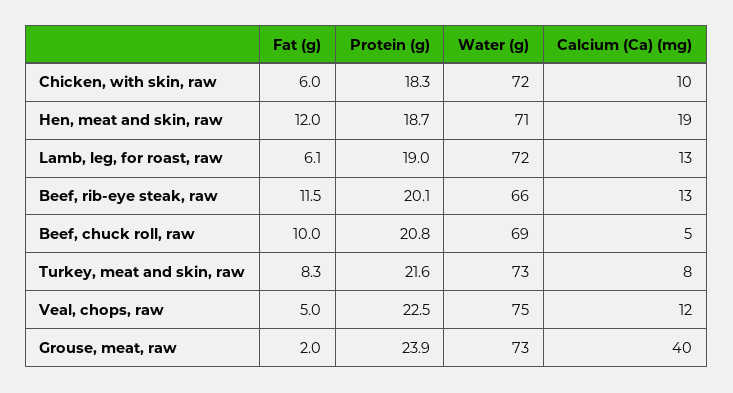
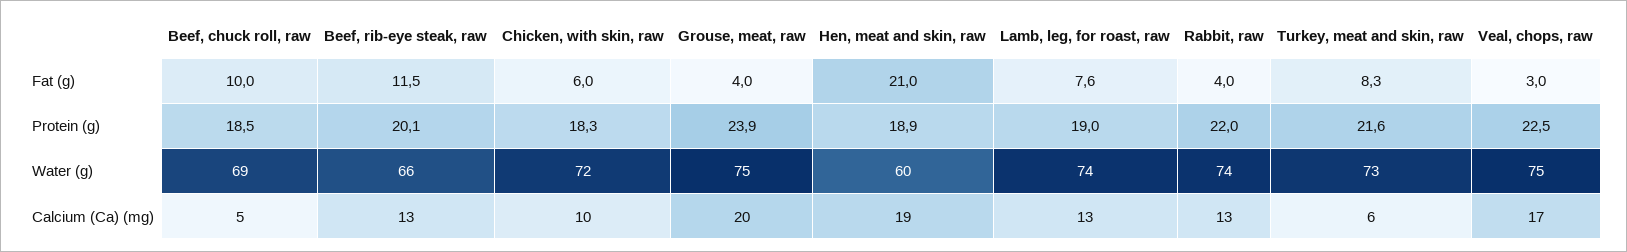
Fat (g), Hen, meat and skin, raw: 12 -> 21
Protein (g), Hen, meat and skin, raw: 18.7 -> 18.9
Water (g), Hen, meat and skin, raw: 71 -> 60
Fat (g), Lamb, leg, for roast, raw: 6.1 -> 7.6
Water (g), Lamb, leg, for roast, raw: 72 -> 74
Protein (g), Beef, chuck roll, raw: 20.8 -> 18.5
Calcium (Ca) (mg), Turkey, meat and skin, raw: 8 -> 6
Fat (g), Veal, chops, raw: 5 -> 3
Calcium (Ca) (mg), Veal, chops, raw: 12 -> 17
Fat (g), Grouse, meat, raw: 2 -> 4
Water (g), Grouse, meat, raw: 73 -> 75
Calcium (Ca) (mg), Grouse, meat, raw: 40 -> 20
Fat (g), Rabbit, raw: none -> 4
Protein (g), Rabbit, raw: none -> 22
Water (g), Rabbit, raw: none -> 74
Calcium (Ca) (mg), Rabbit, raw: none -> 13

